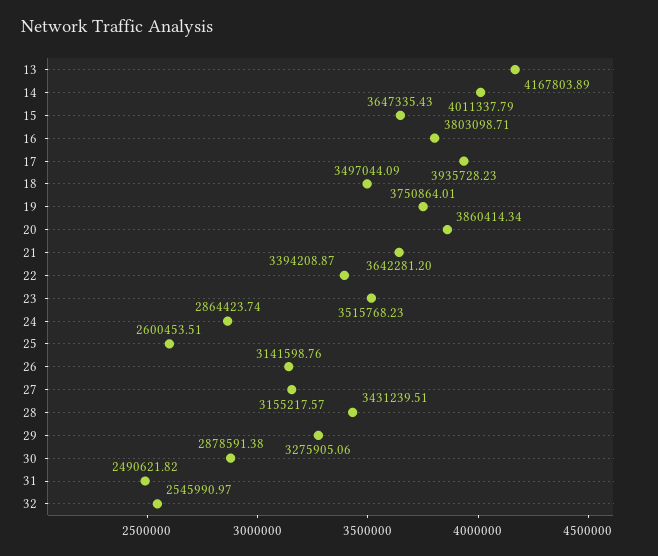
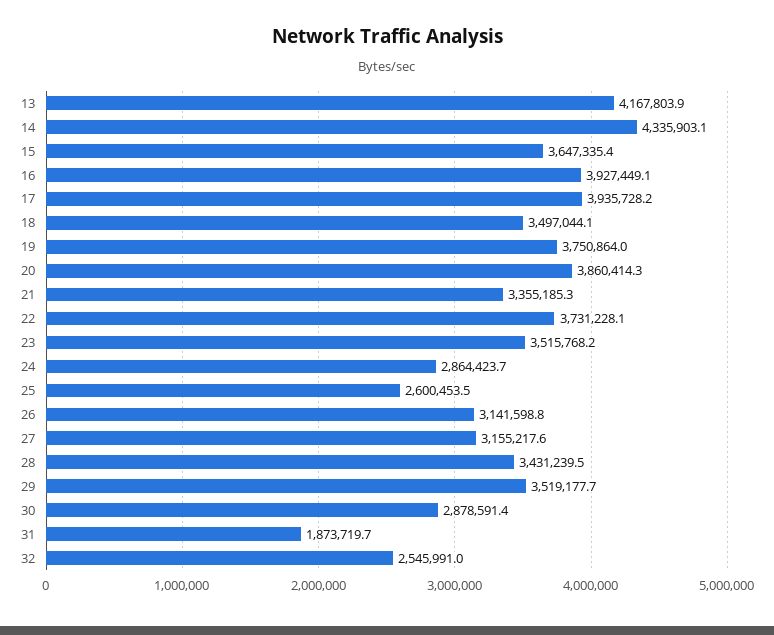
14: 4011337.79 -> 4335903.1
16: 3803098.71 -> 3927449.1
21: 3642281.2 -> 3355185.3
22: 3394208.87 -> 3731228.1
29: 3275905.06 -> 3519177.7
31: 2490621.82 -> 1873719.7

